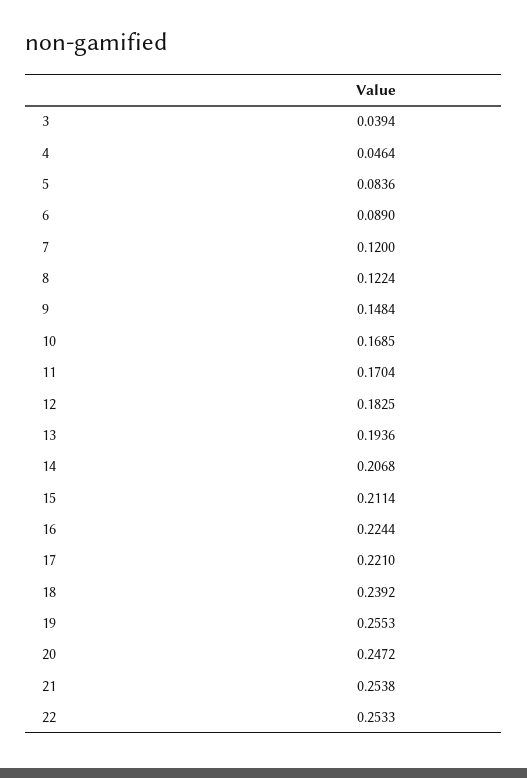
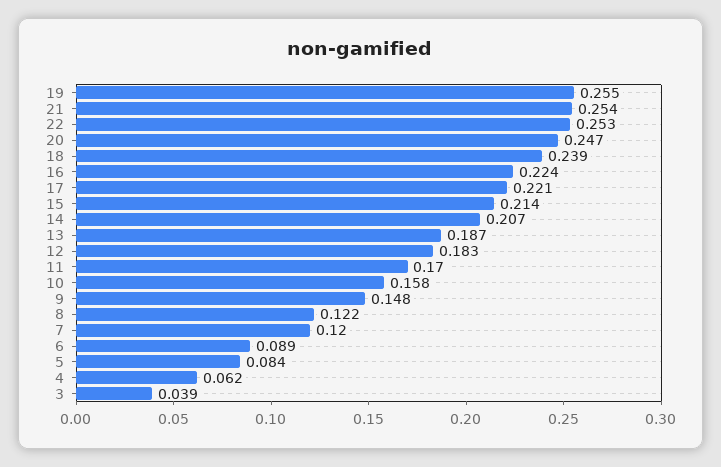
4: 0.0464 -> 0.062
10: 0.1685 -> 0.158
13: 0.1936 -> 0.187
15: 0.2114 -> 0.214

